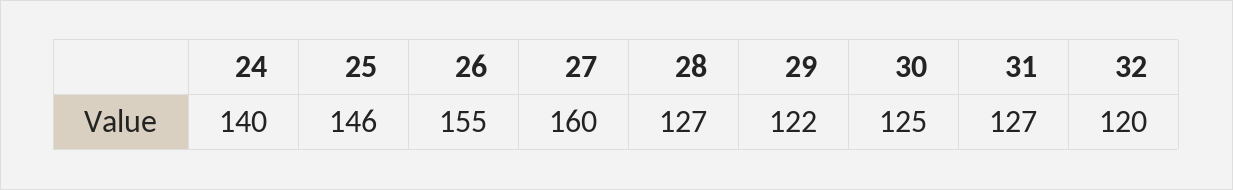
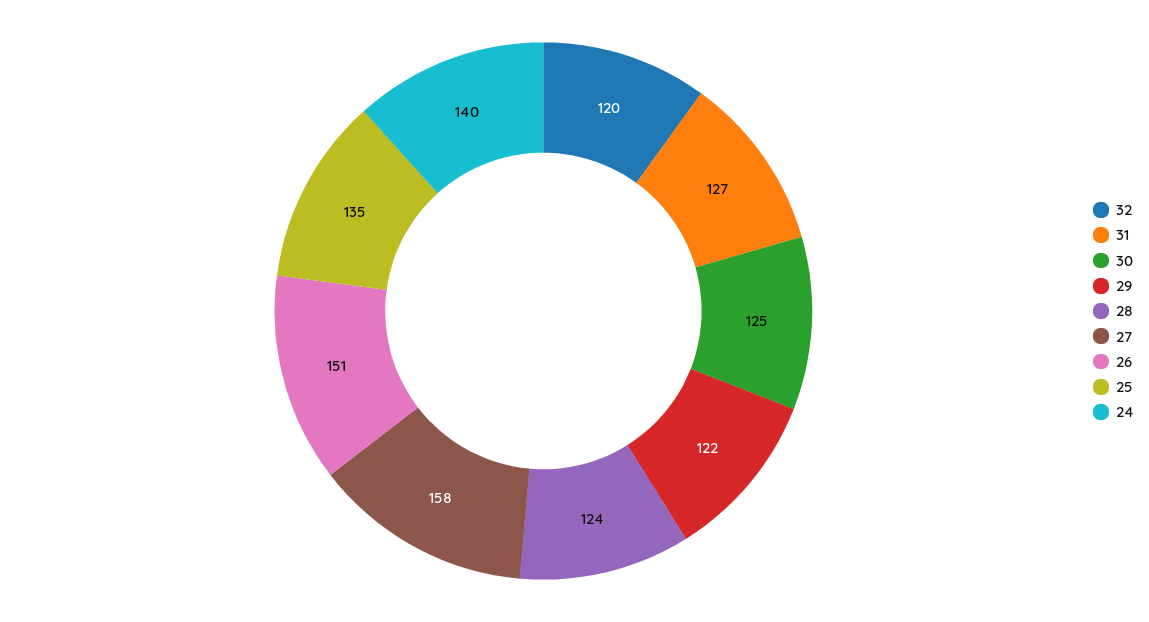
25: 146 -> 135
26: 155 -> 151
27: 160 -> 158
28: 127 -> 124

